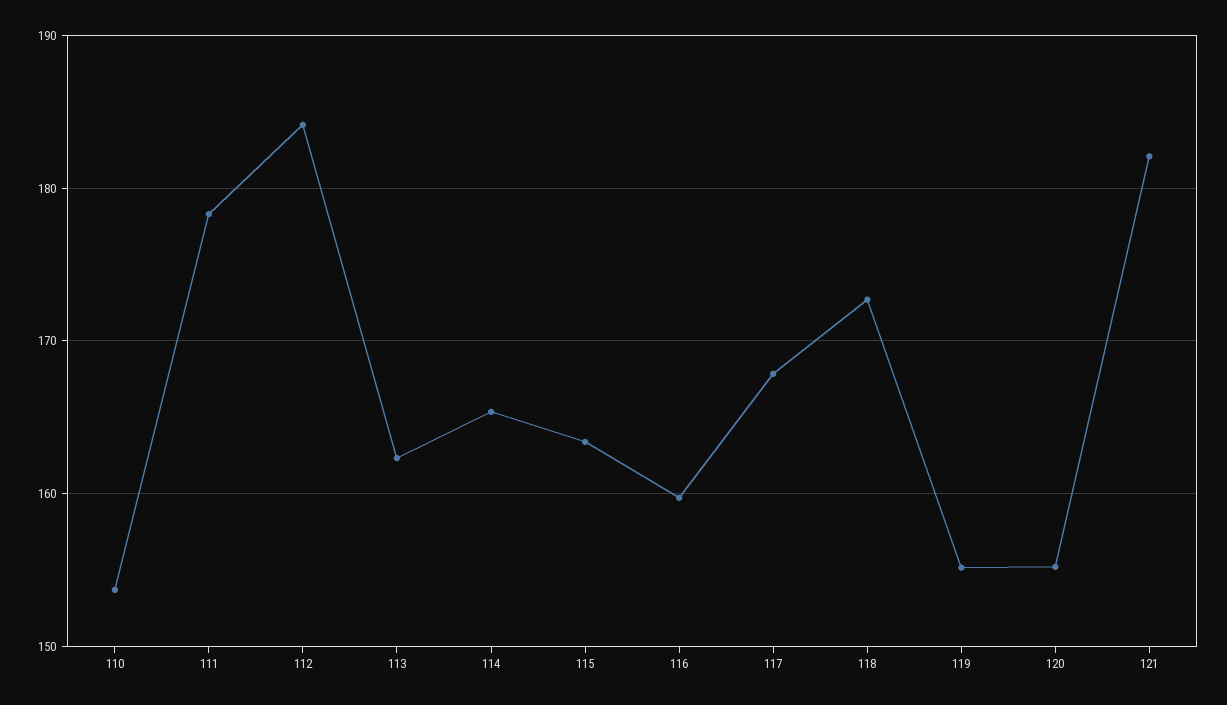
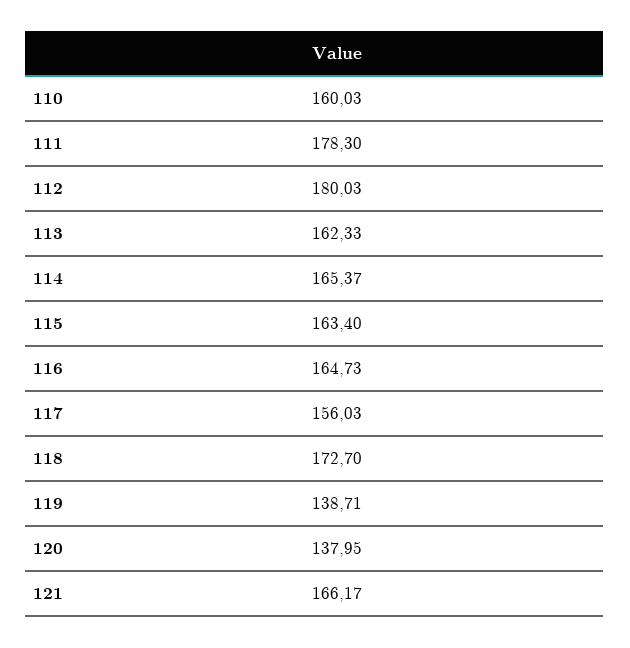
110: 154 -> 160.03
112: 184 -> 180.03
116: 160 -> 164.73
117: 168 -> 156.03
119: 155 -> 138.71
120: 155 -> 137.95
121: 182 -> 166.17

